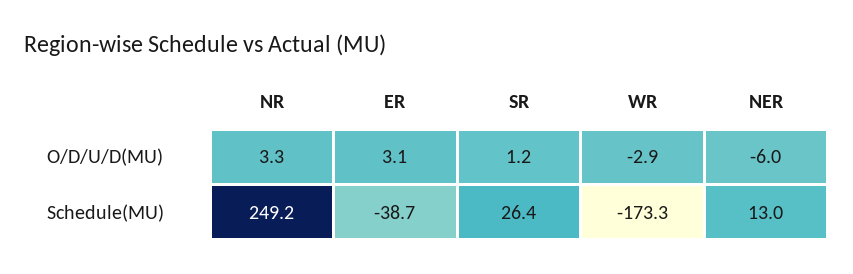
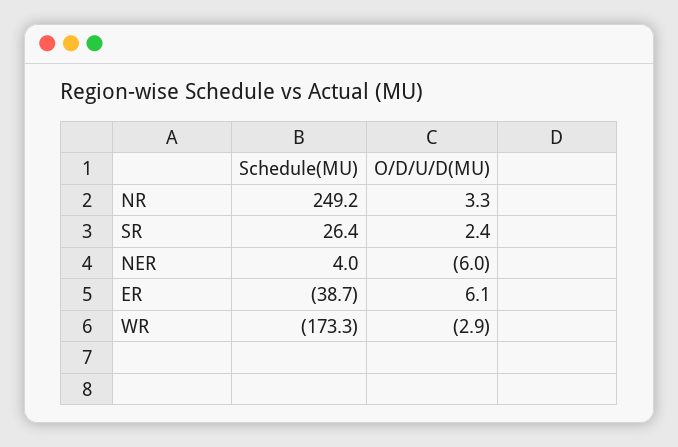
ER, O/D/U/D(MU): 3.1 -> 6.1
SR, O/D/U/D(MU): 1.2 -> 2.4
NER, Schedule(MU): 13 -> 4

